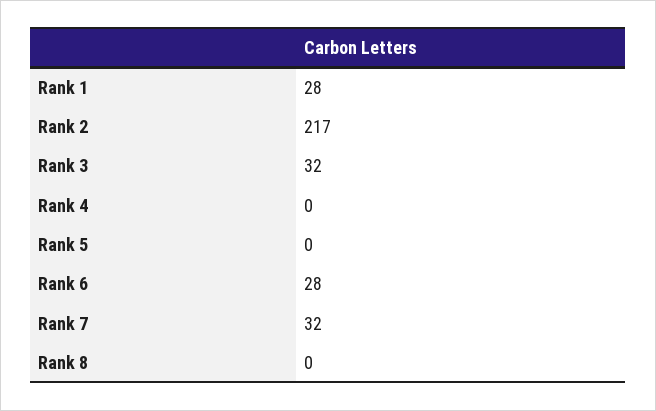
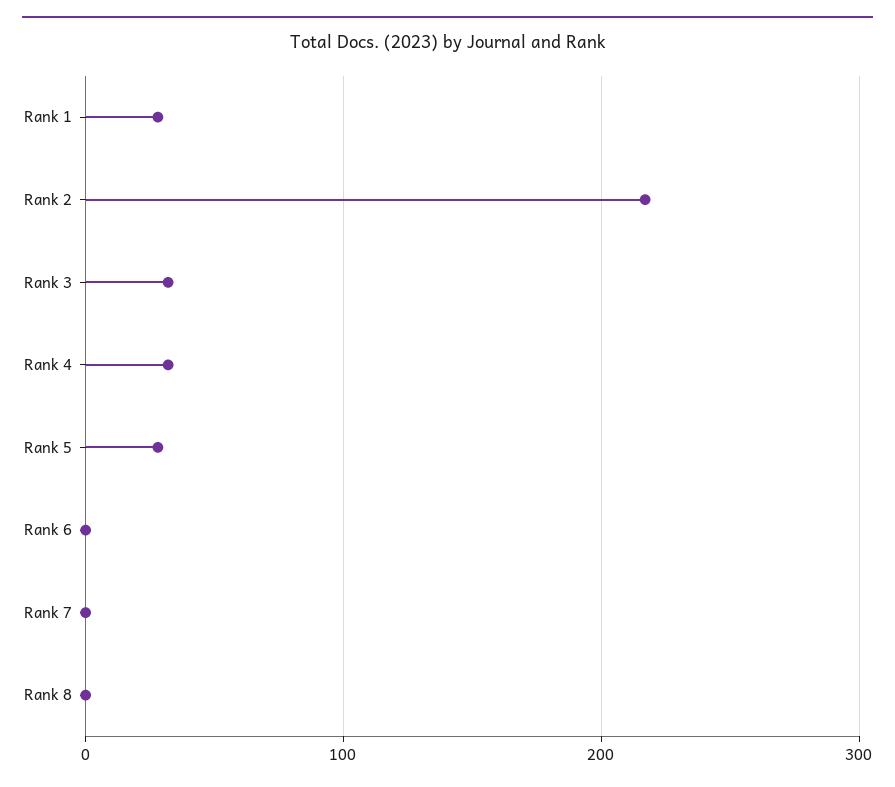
Rank 4: 0 -> 30
Rank 5: 0 -> 30
Rank 6: 28 -> 0
Rank 7: 32 -> 0

